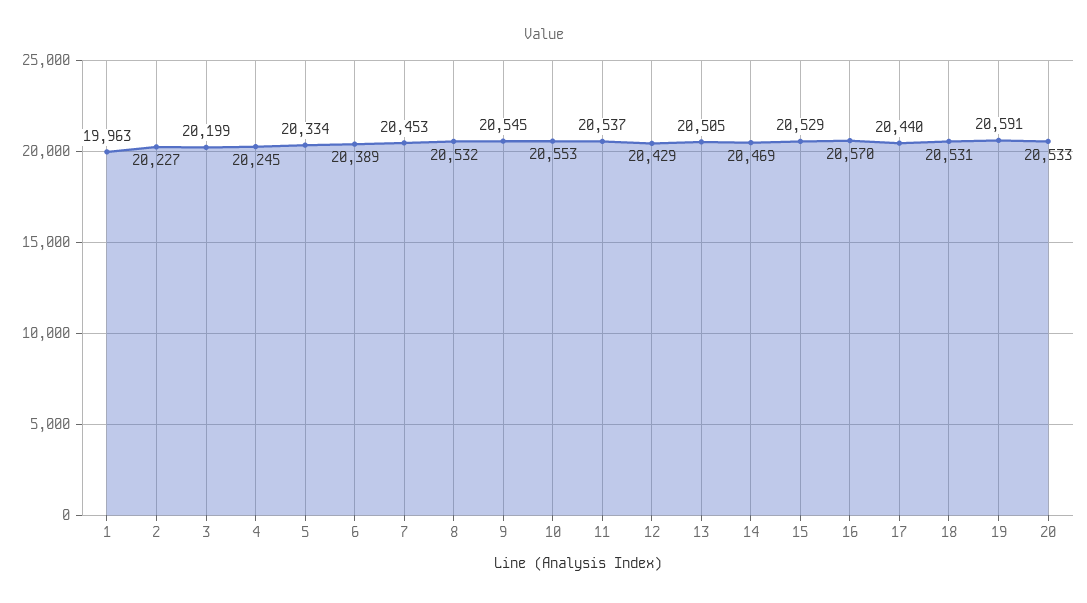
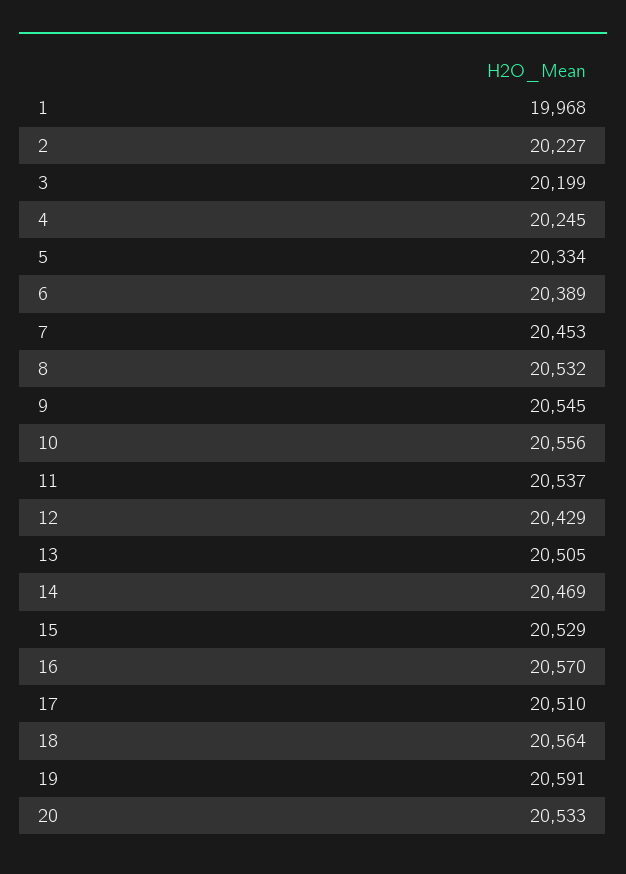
1: 19963 -> 19968
10: 20553 -> 20556
17: 20440 -> 20510
18: 20531 -> 20564

